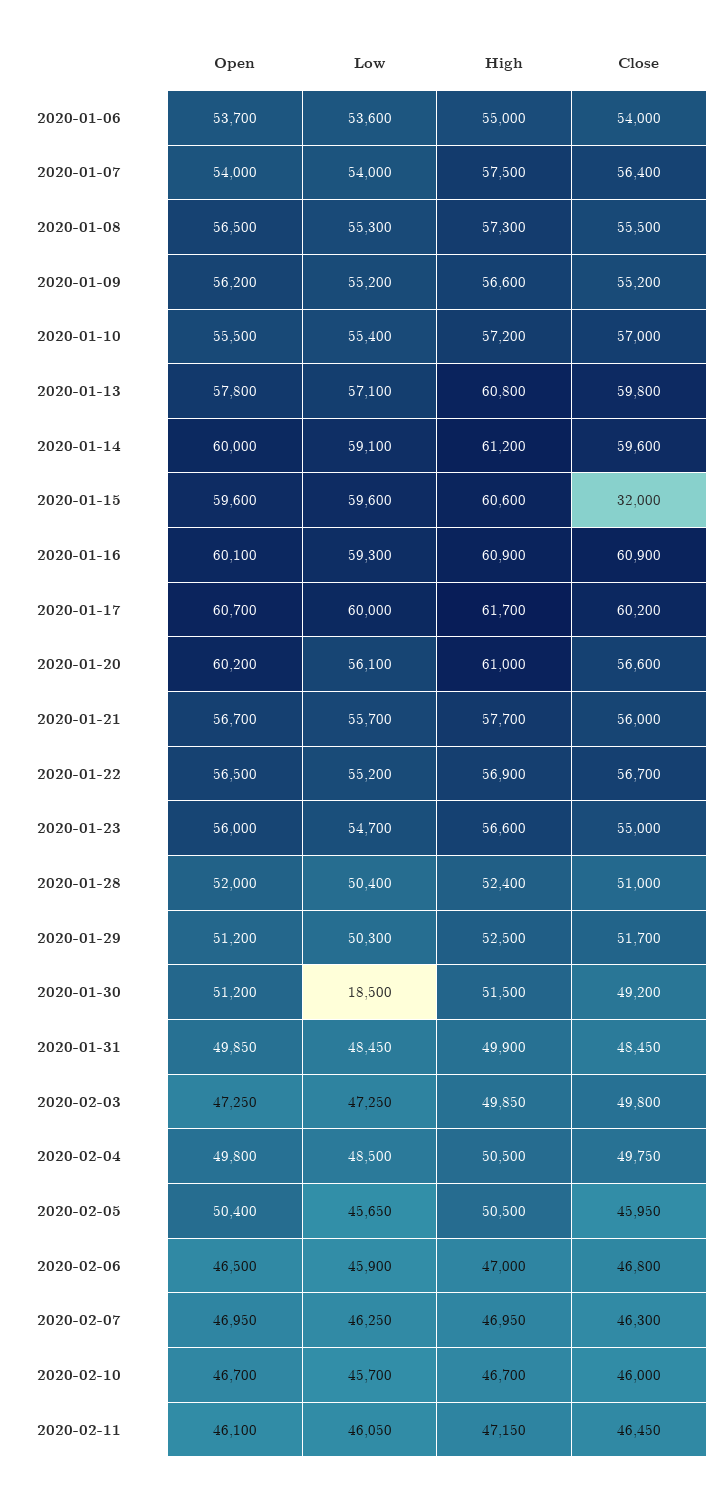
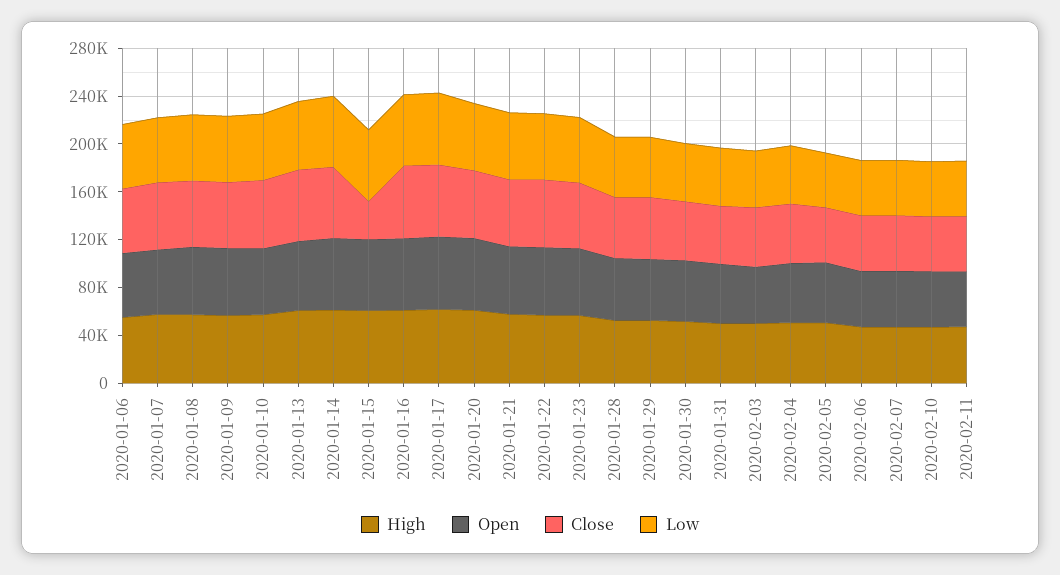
Low, 2020-01-30: 18500 -> 50000

